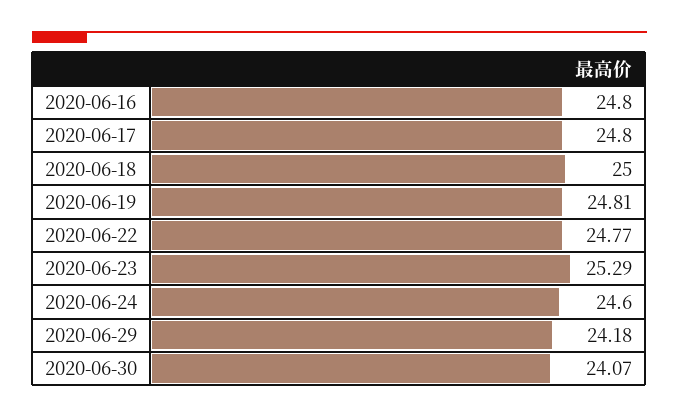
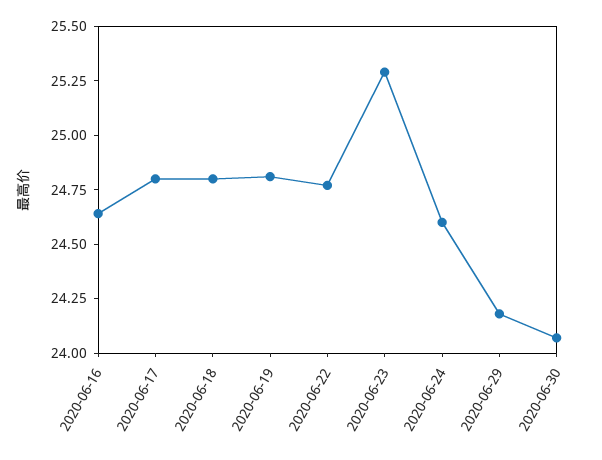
2020-06-16: 24.8 -> 24.65
2020-06-18: 25 -> 24.8

